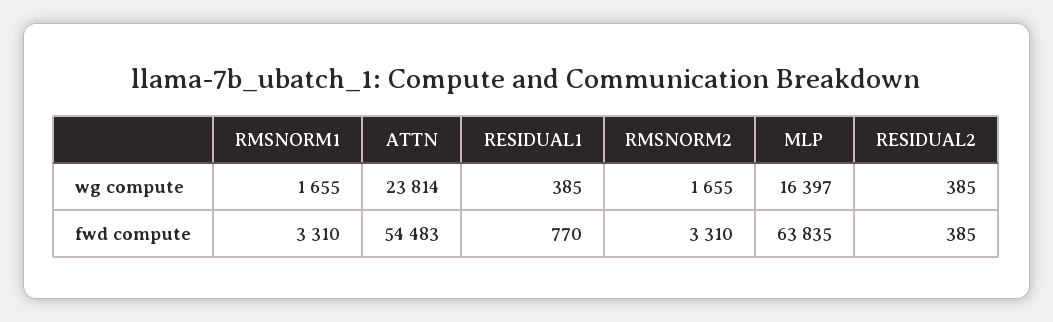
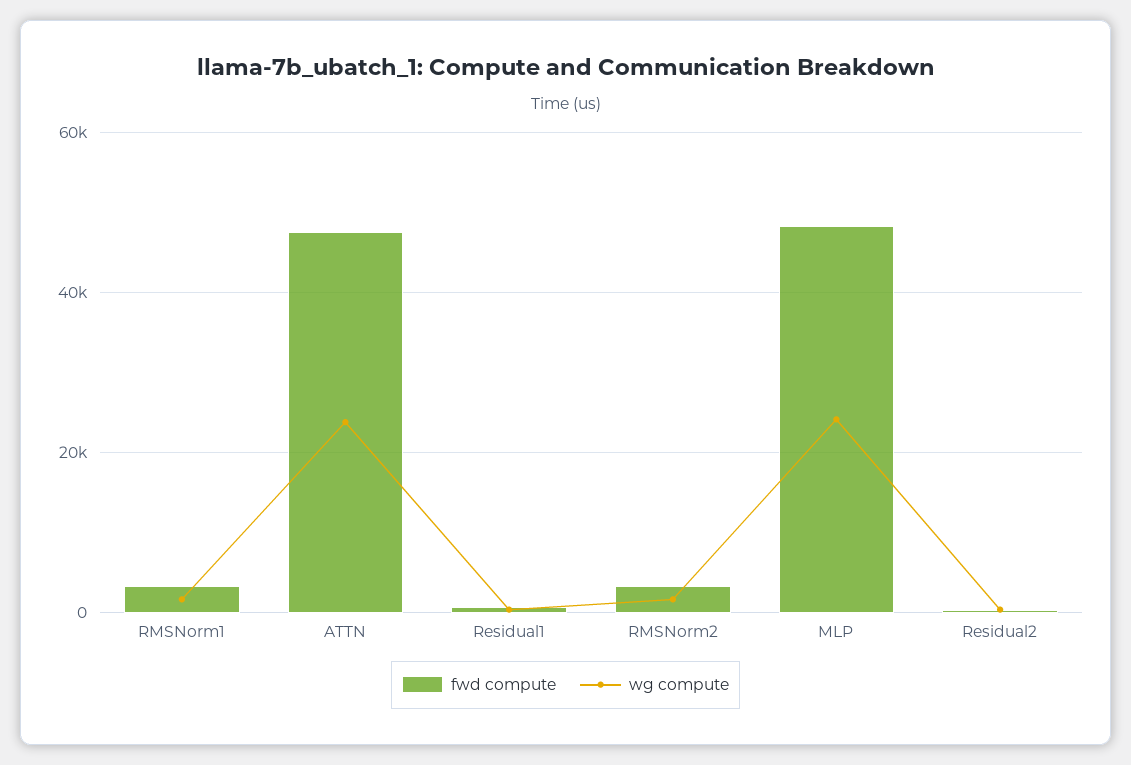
wg compute, MLP: 16397 -> 24000
fwd compute, ATTN: 54483 -> 48000
fwd compute, MLP: 63835 -> 48000

